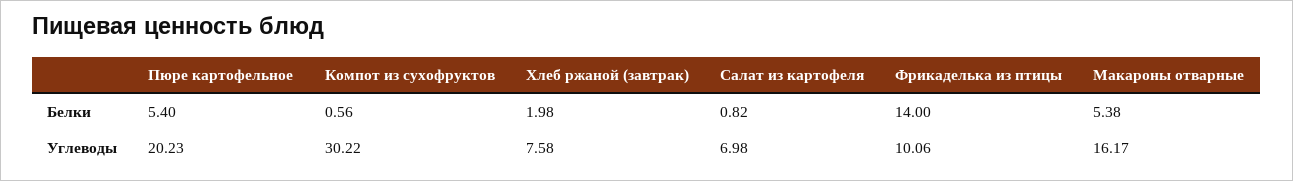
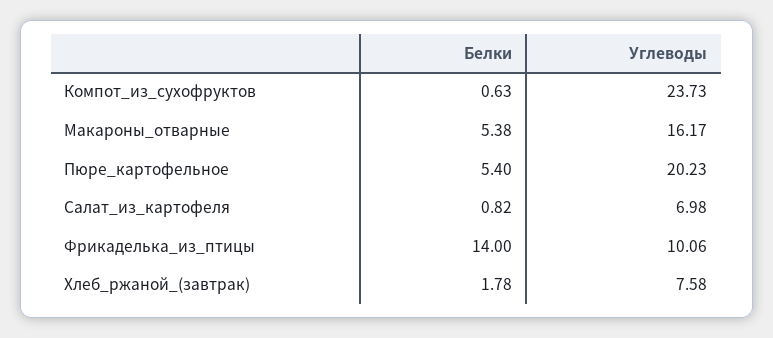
Компот из сухофруктов, Белки: 0.56 -> 0.63
Хлеб ржаной (завтрак), Белки: 1.98 -> 1.78
Компот из сухофруктов, Углеводы: 30.22 -> 23.73

